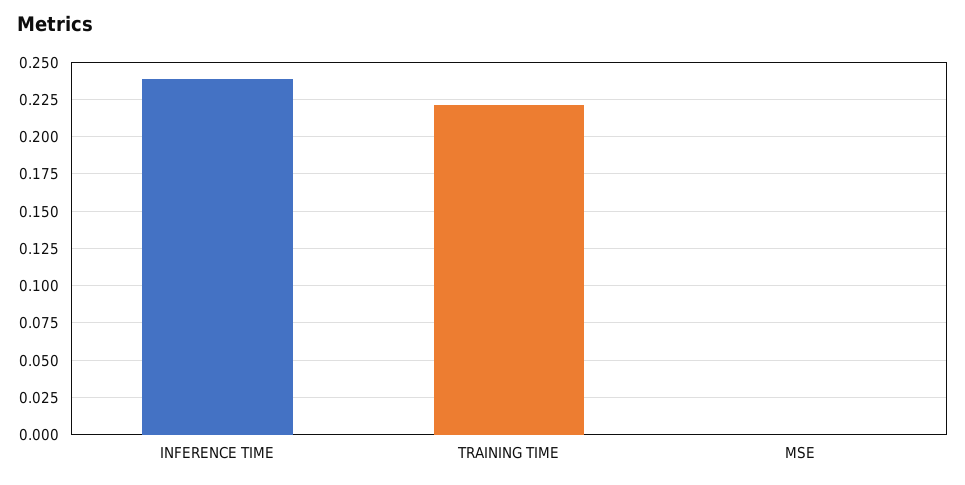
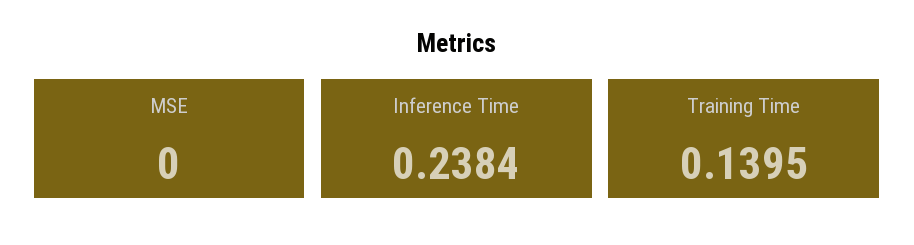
TRAINING TIME: 0.22 -> 0.1395

